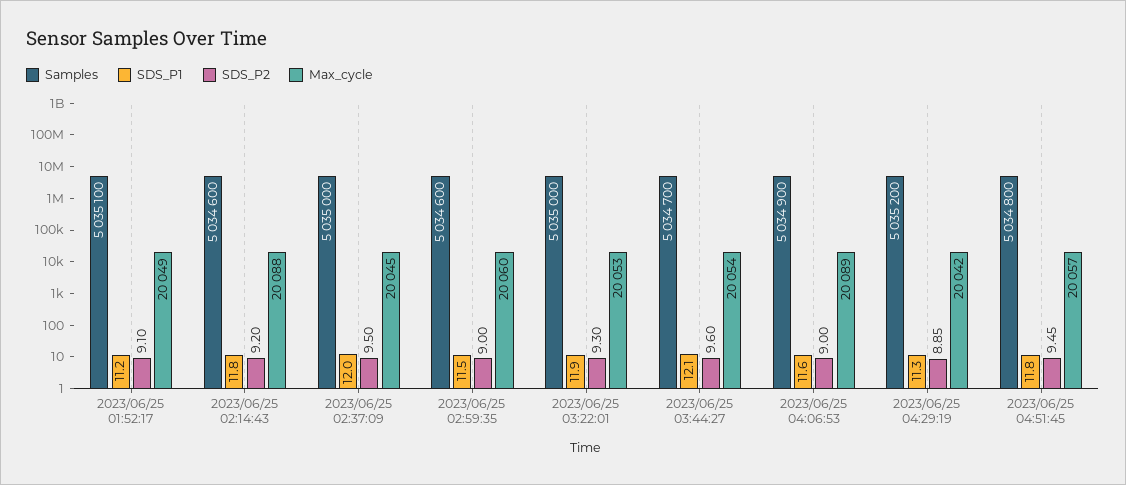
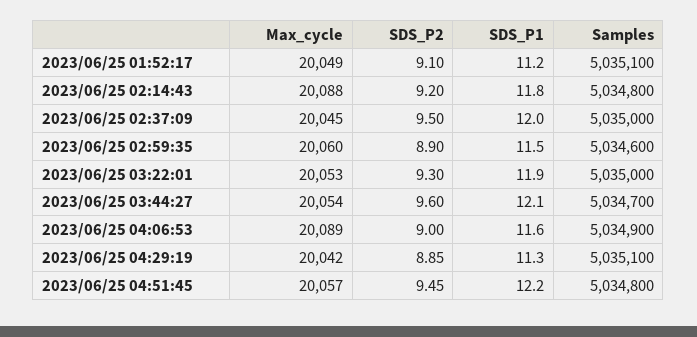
Samples, 2023/06/25 02:14:43: 5034600 -> 5034800
SDS_P2, 2023/06/25 02:59:35: 9 -> 8.9
Samples, 2023/06/25 04:29:19: 5035200 -> 5035100
SDS_P1, 2023/06/25 04:51:45: 11.8 -> 12.2

